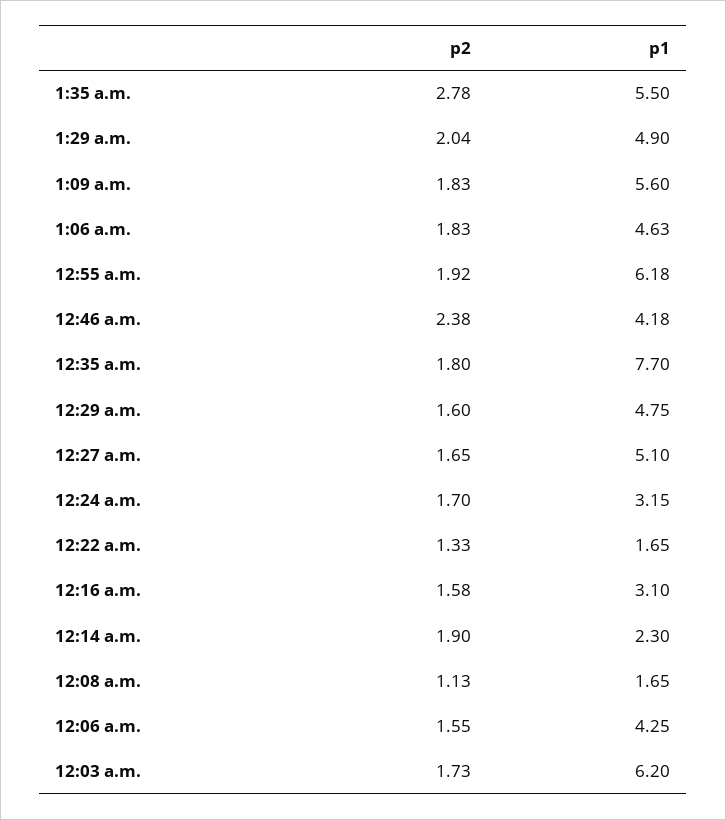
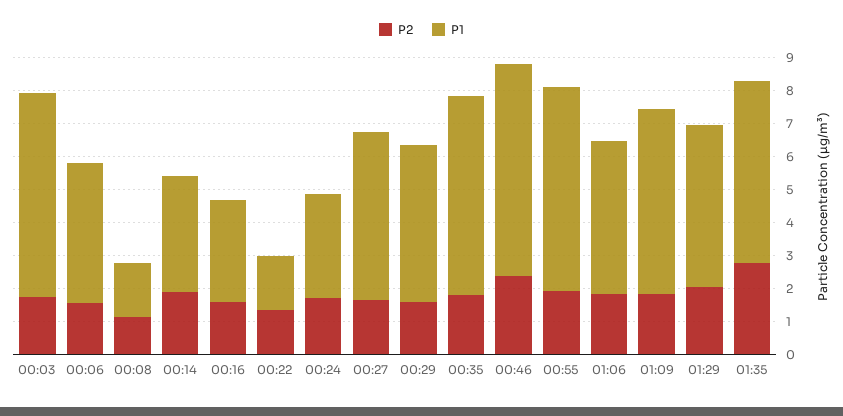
p1, 12:46 a.m.: 4.18 -> 6.5
p1, 12:35 a.m.: 7.7 -> 6
p1, 12:14 a.m.: 2.3 -> 3.5

